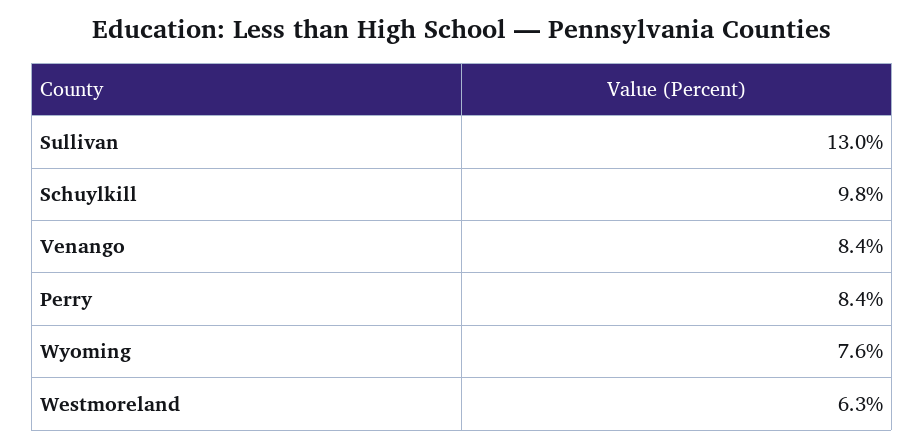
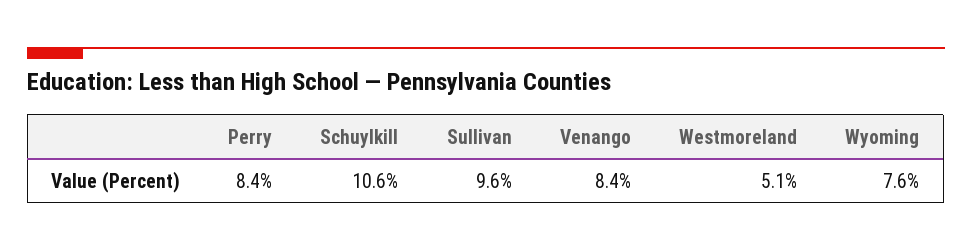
Sullivan: 13 -> 9.6
Schuylkill: 9.8 -> 10.6
Westmoreland: 6.3 -> 5.1

